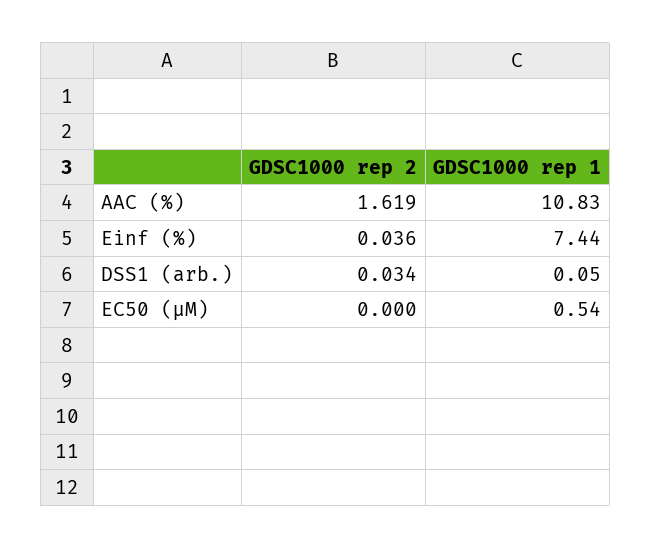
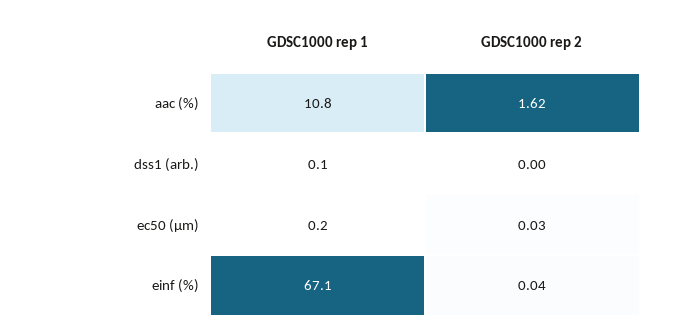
GDSC1000 rep 1, Einf (%): 7.44 -> 67.1
GDSC1000 rep 2, DSS1 (arb.): 0.034 -> 0
GDSC1000 rep 2, EC50 (µM): 0 -> 0.03
GDSC1000 rep 1, EC50 (µM): 0.54 -> 0.2

